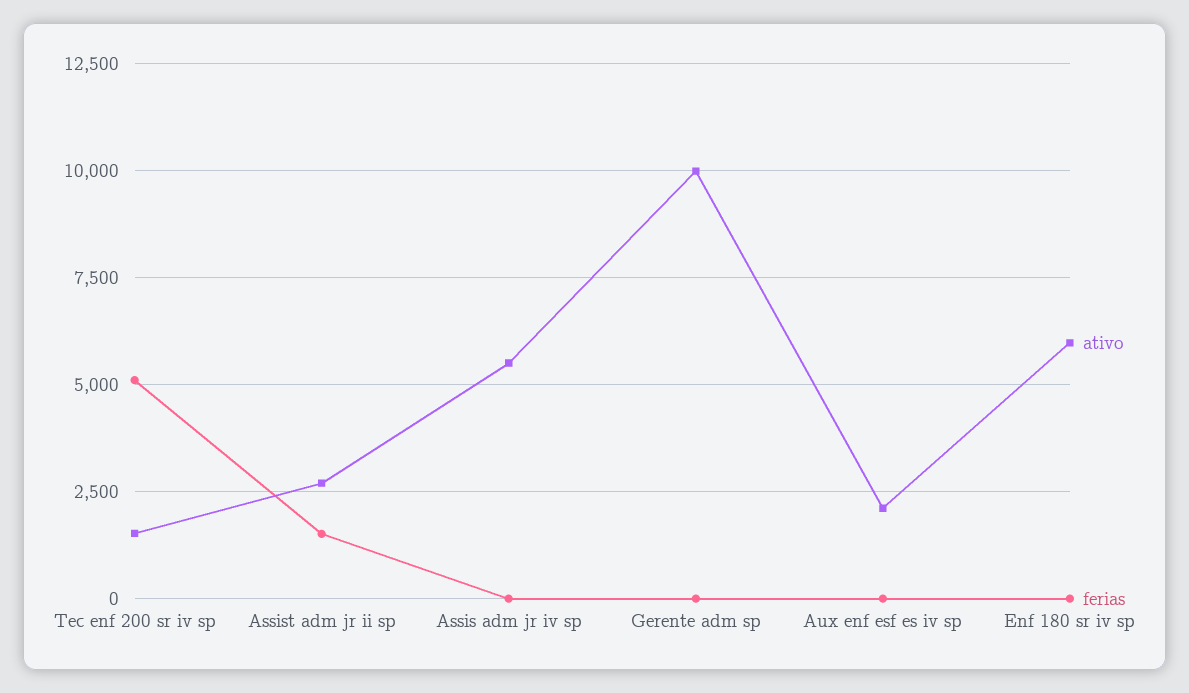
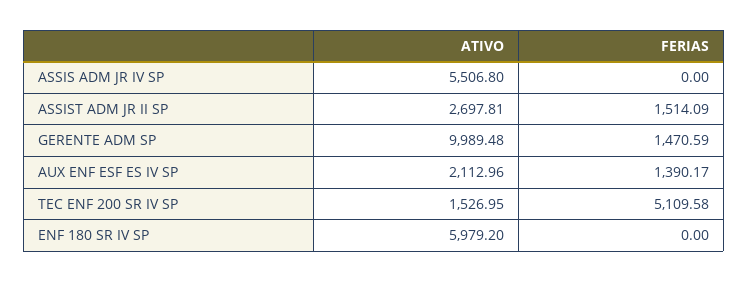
ferias, Gerente adm sp: 0 -> 1470.59
ferias, Aux enf esf es iv sp: 0 -> 1390.17

